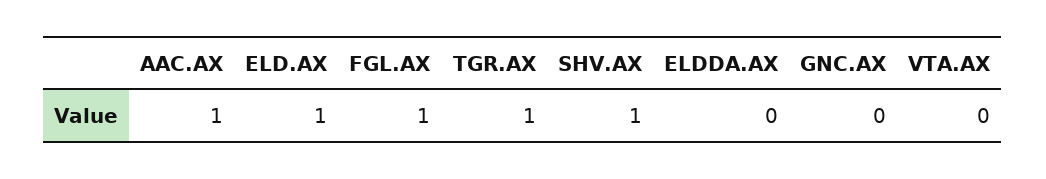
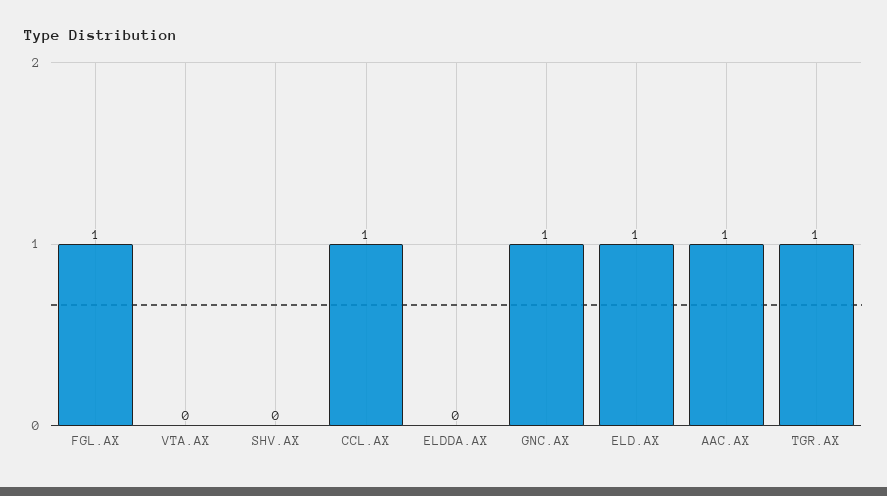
SHV.AX: 1 -> 0
GNC.AX: 0 -> 1
CCL.AX: none -> 1

